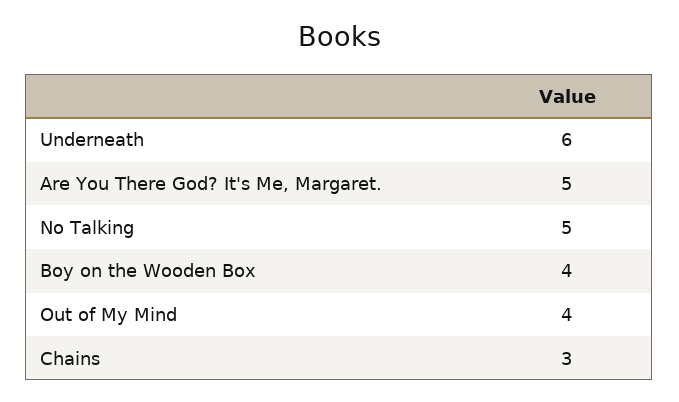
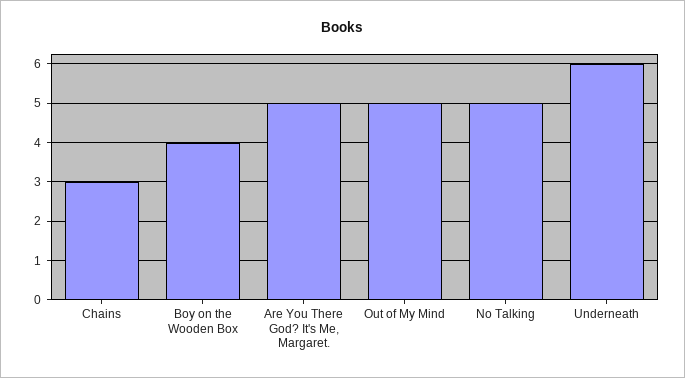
Out of My Mind: 4 -> 5

